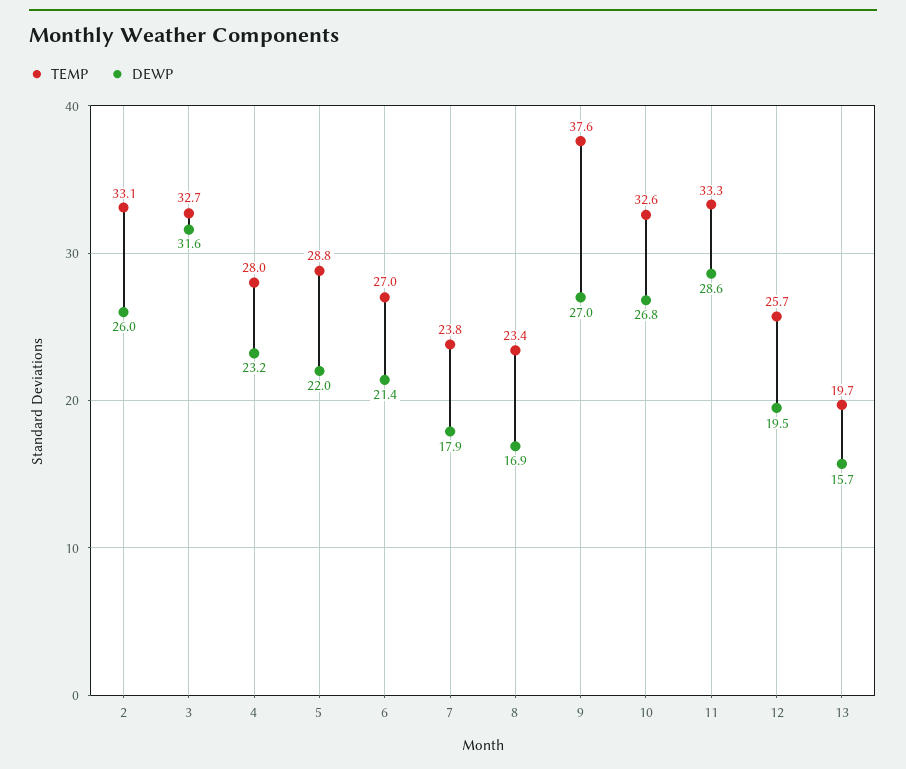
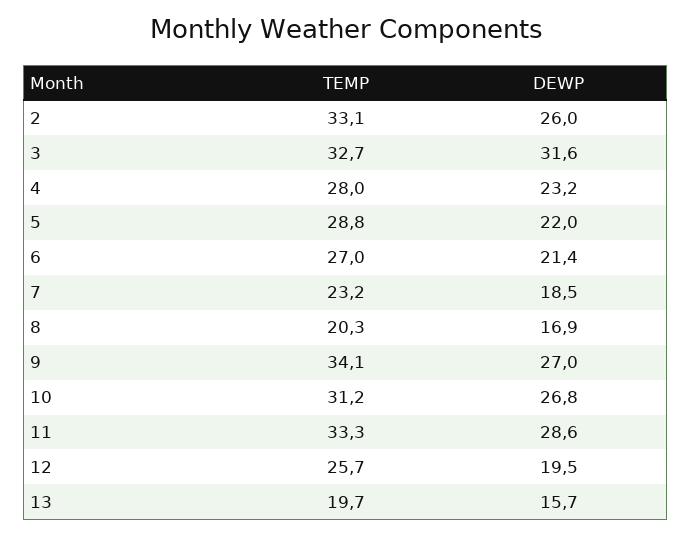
TEMP, 7: 23.8 -> 23.2
DEWP, 7: 17.9 -> 18.5
TEMP, 8: 23.4 -> 20.3
TEMP, 9: 37.6 -> 34.1
TEMP, 10: 32.6 -> 31.2

